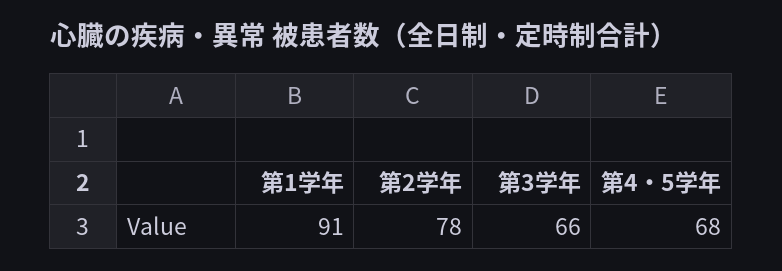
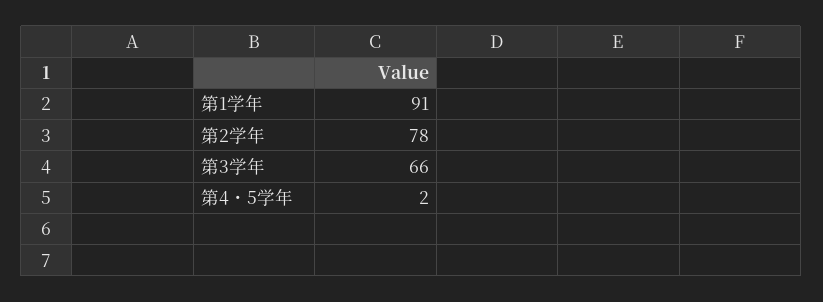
第4・5学年: 68 -> 2

